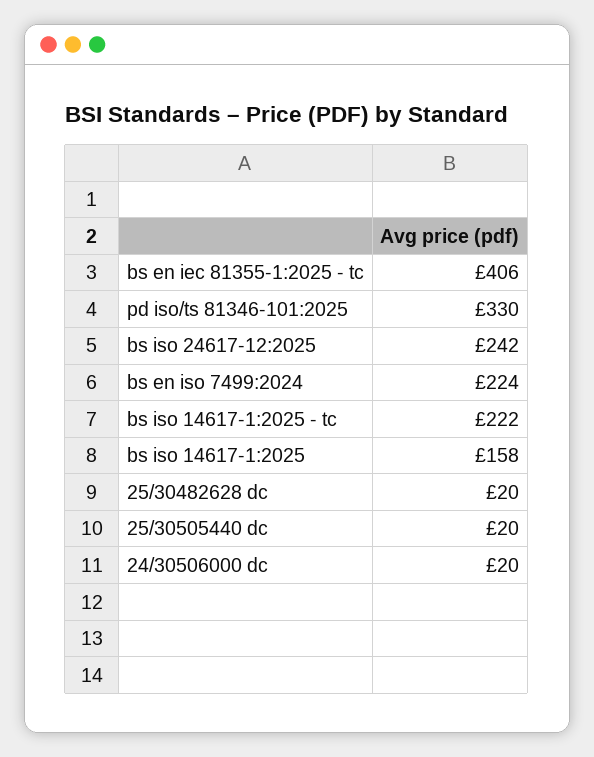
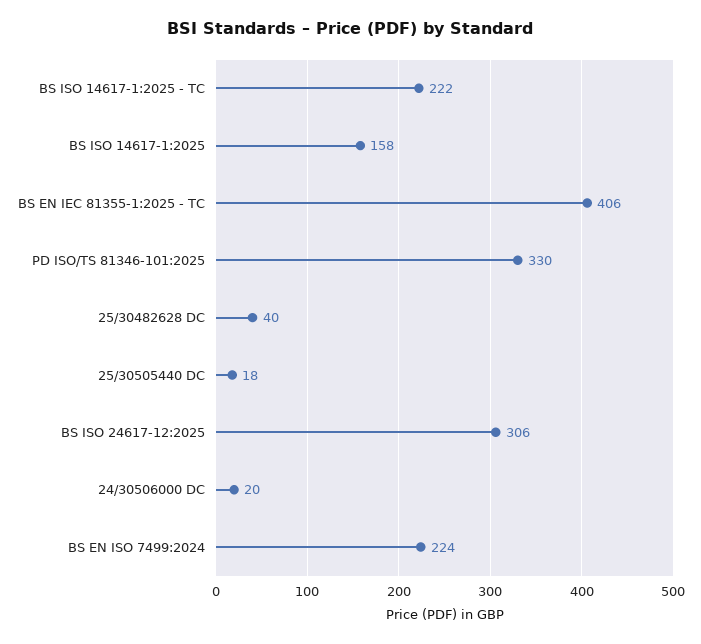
bs iso 24617-12:2025: 242 -> 306
25/30482628 dc: 20 -> 40
25/30505440 dc: 20 -> 18

